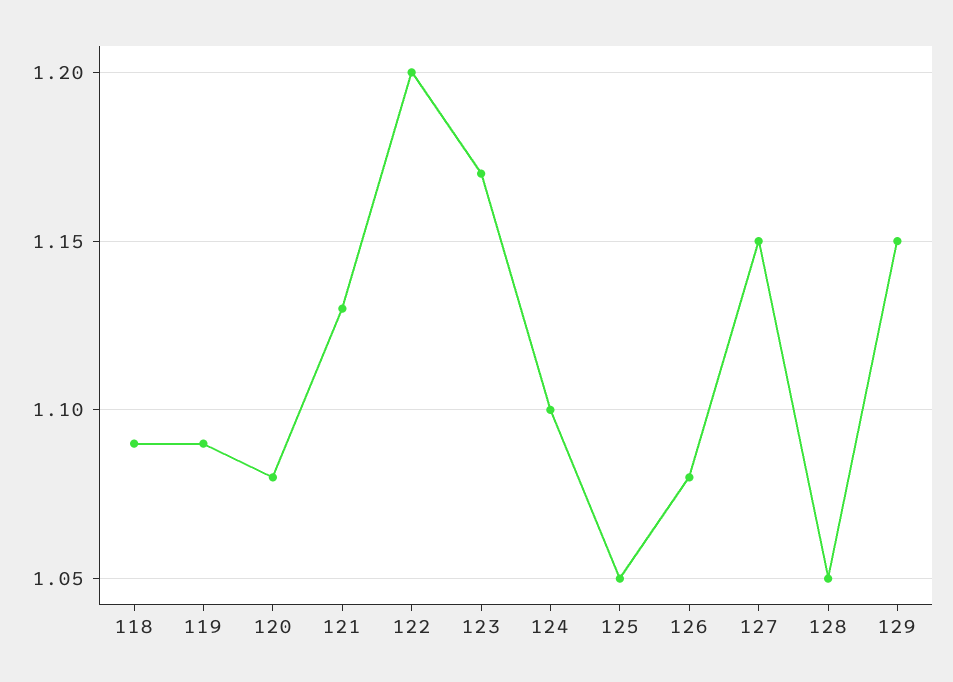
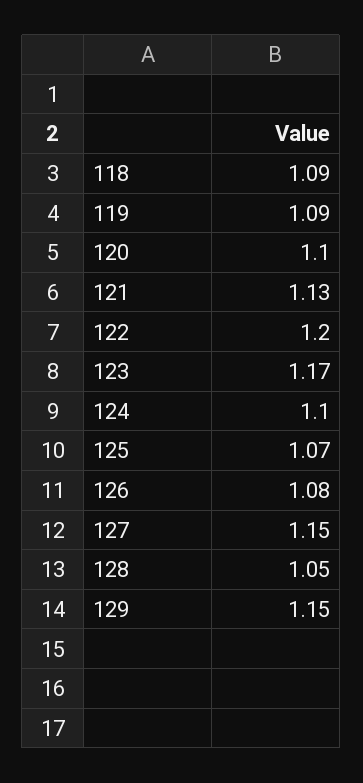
120: 1.08 -> 1.1
125: 1.05 -> 1.07

